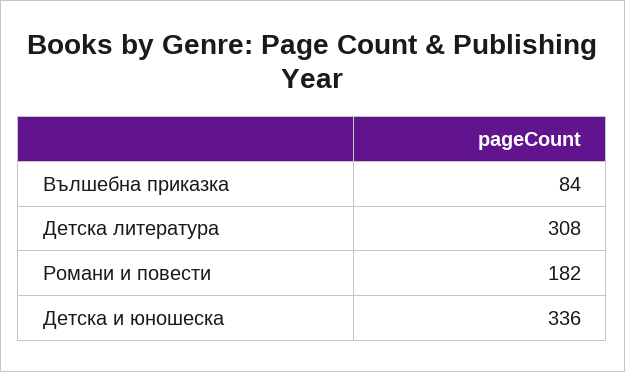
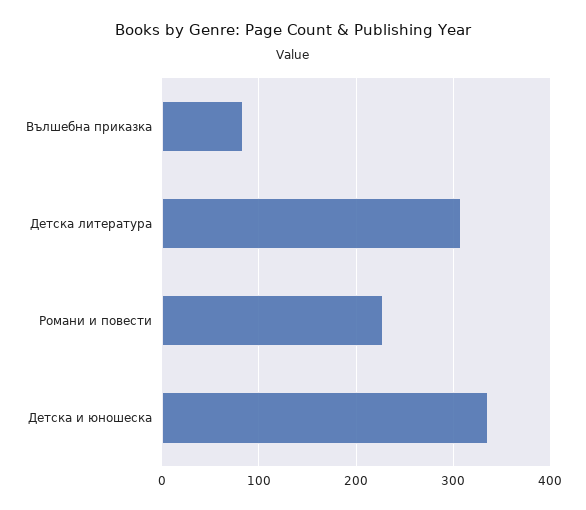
Романи и повести: 182 -> 230

